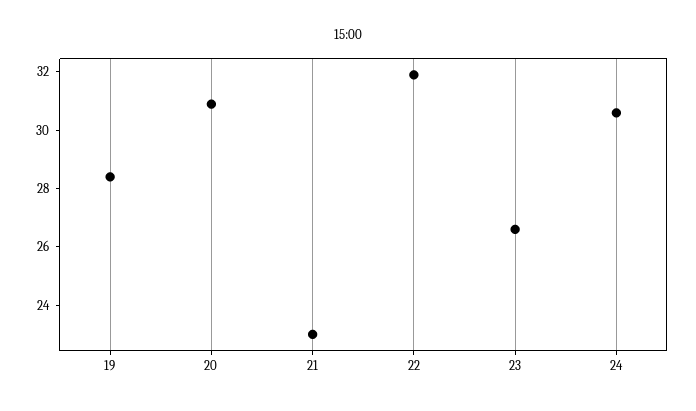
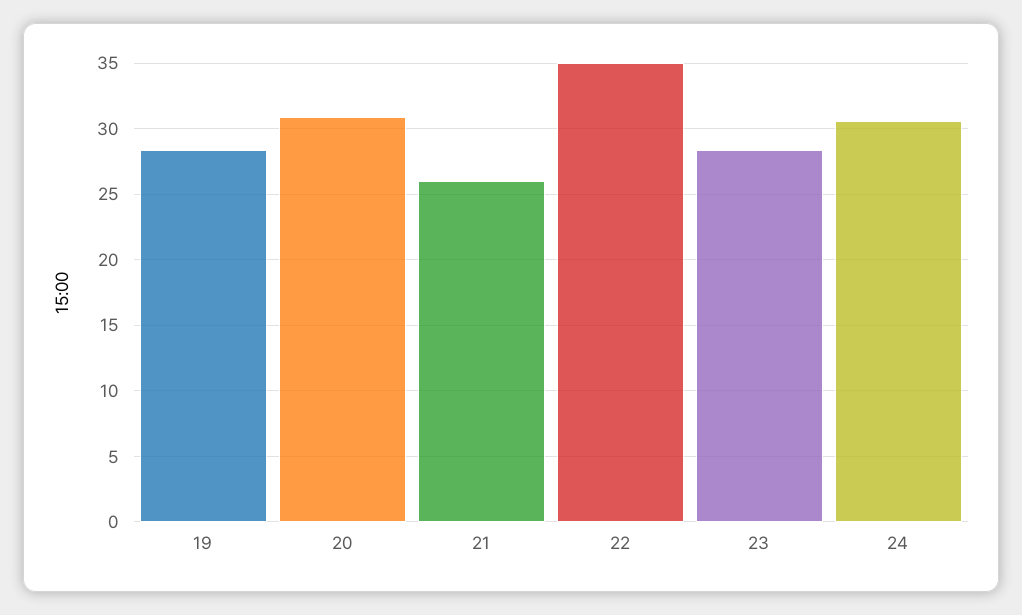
21: 23 -> 26
22: 32 -> 35
23: 26.5 -> 28.5

